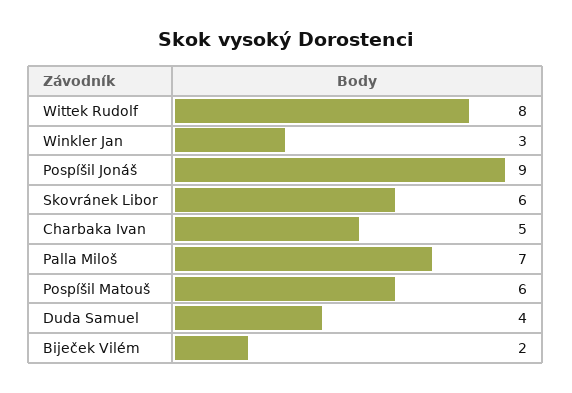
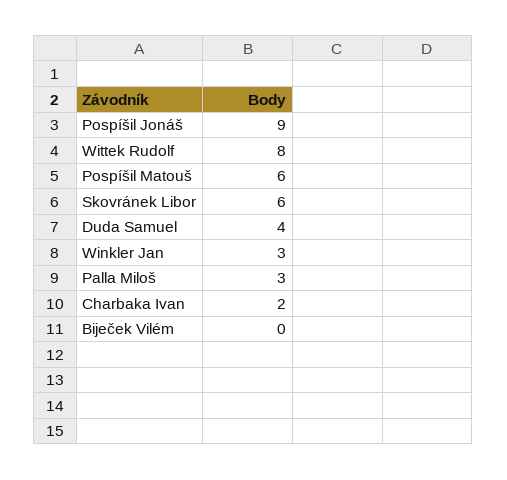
Charbaka Ivan: 5 -> 2
Palla Miloš: 7 -> 3
Biječek Vilém: 2 -> 0

